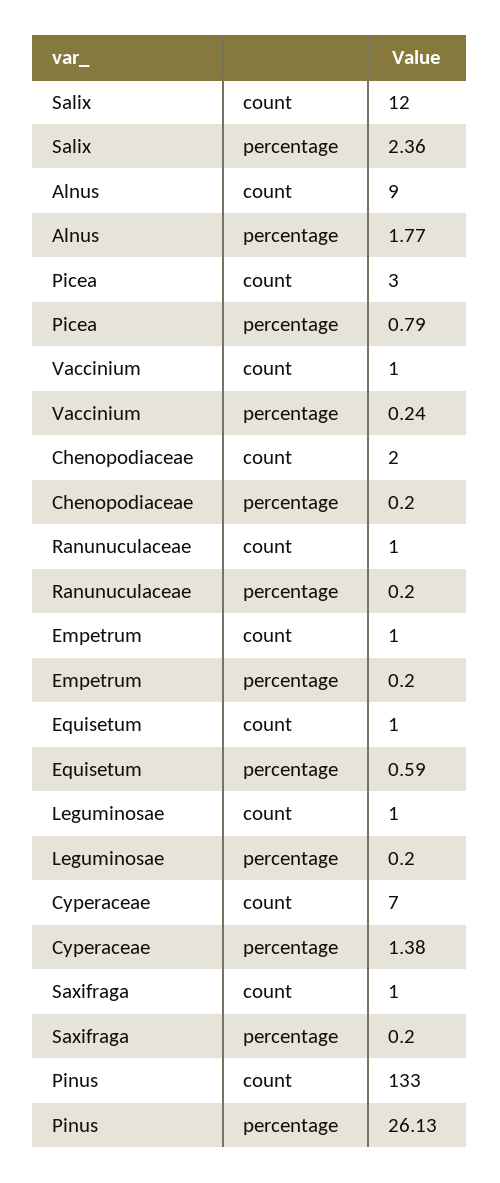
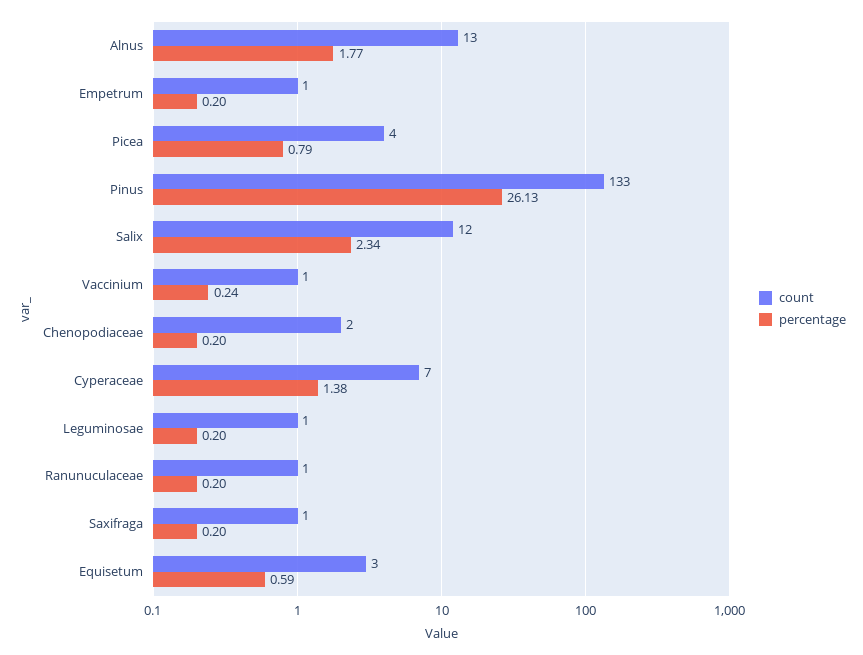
percentage, Salix: 2.36 -> 2.34
count, Alnus: 9 -> 13
count, Picea: 3 -> 4
count, Equisetum: 1 -> 3

